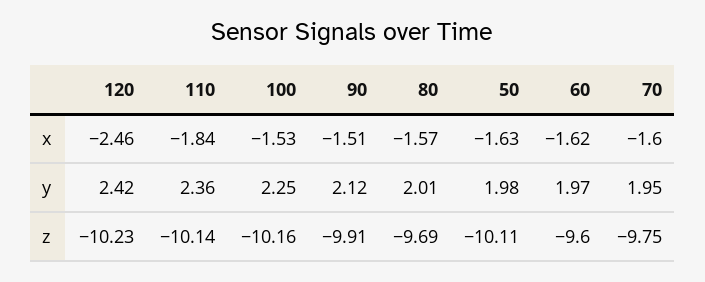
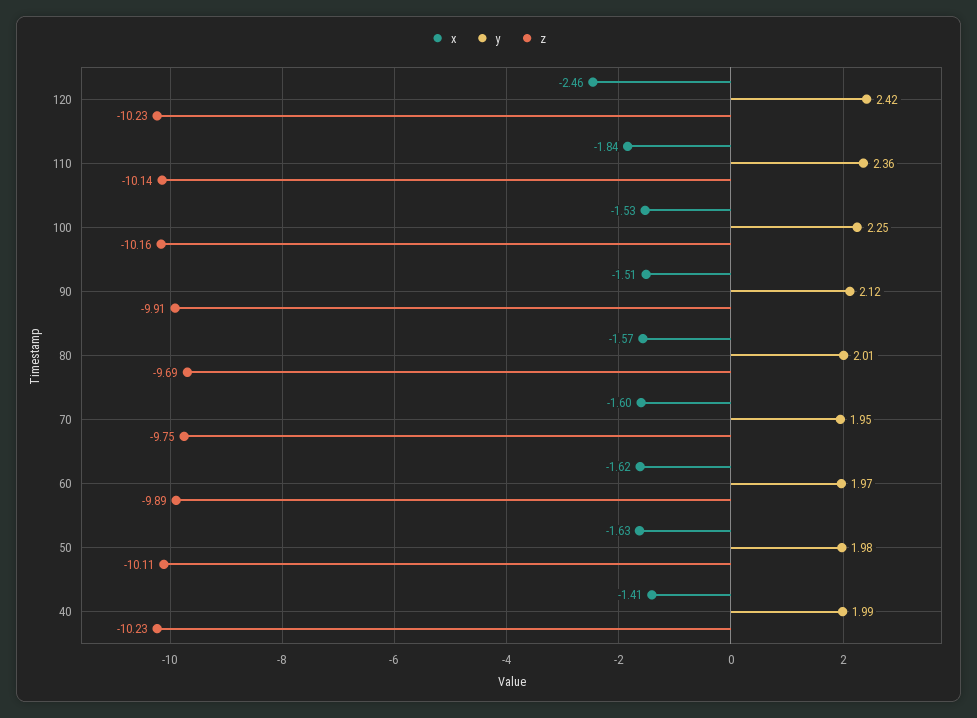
z, 60: -9.6 -> -9.89
x, 40: none -> -1.41
y, 40: none -> 1.99
z, 40: none -> -10.23

